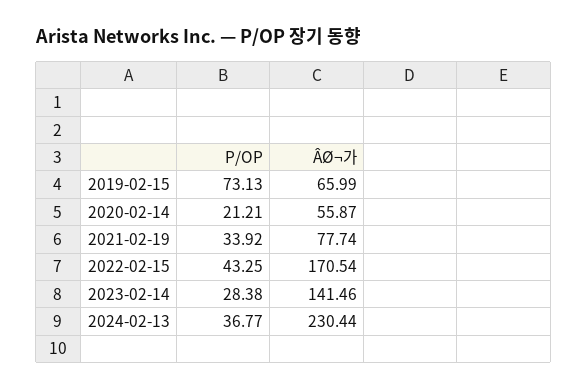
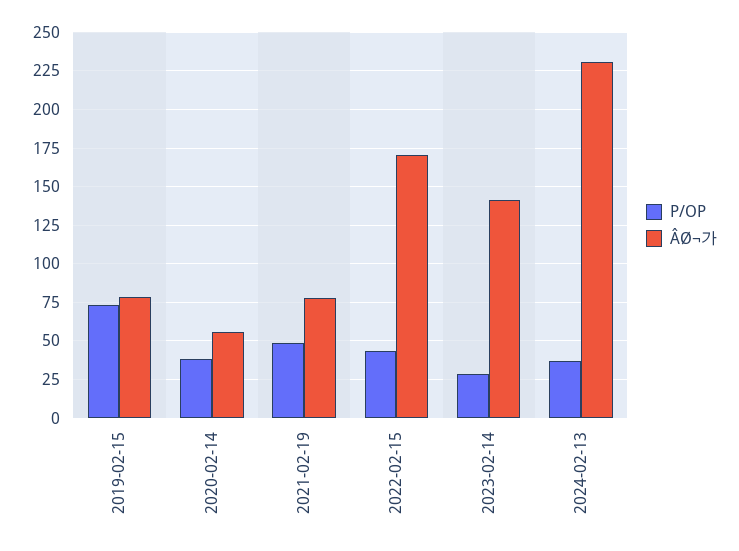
ÂØ¬가, 2019-02-15: 65.99 -> 80
P/OP, 2020-02-14: 21.21 -> 40
P/OP, 2021-02-19: 33.92 -> 50

